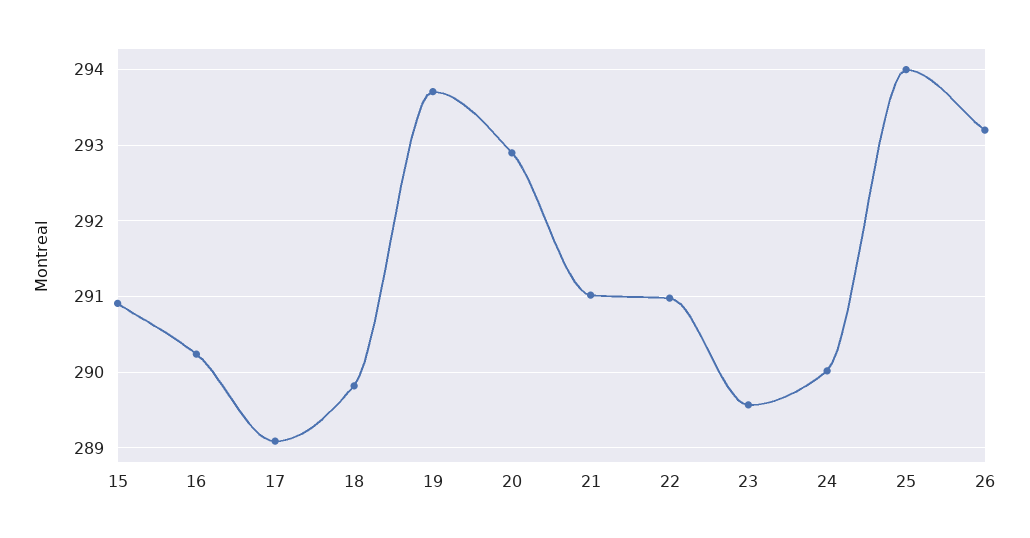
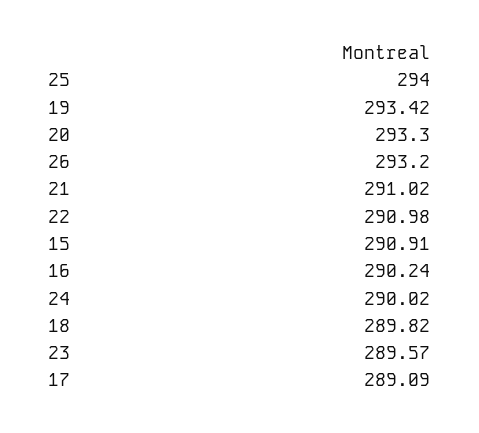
19: 293.7 -> 293.42
20: 292.9 -> 293.3

